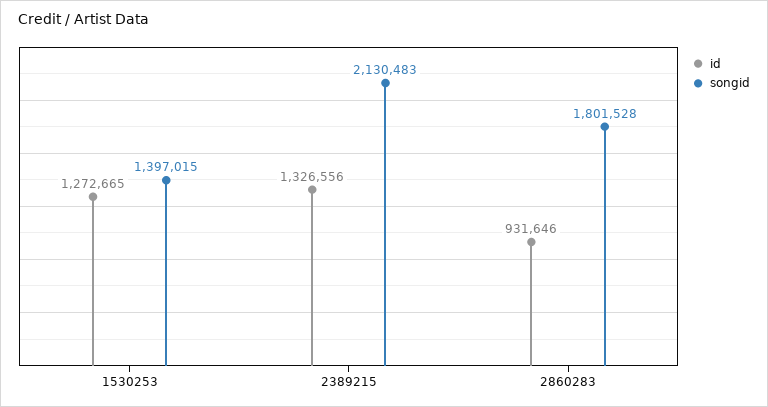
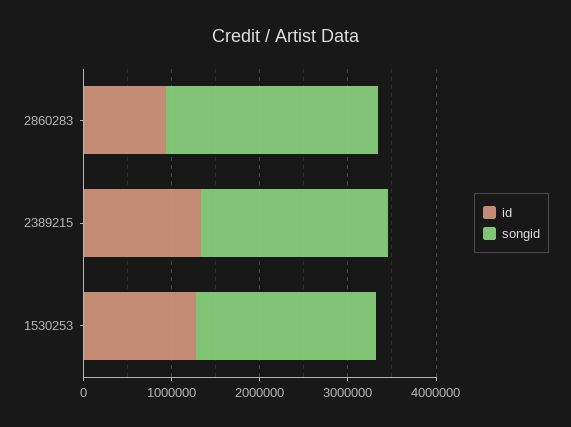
songid, 1530253: 1397015 -> 2000000
songid, 2860283: 1801528 -> 2400000

